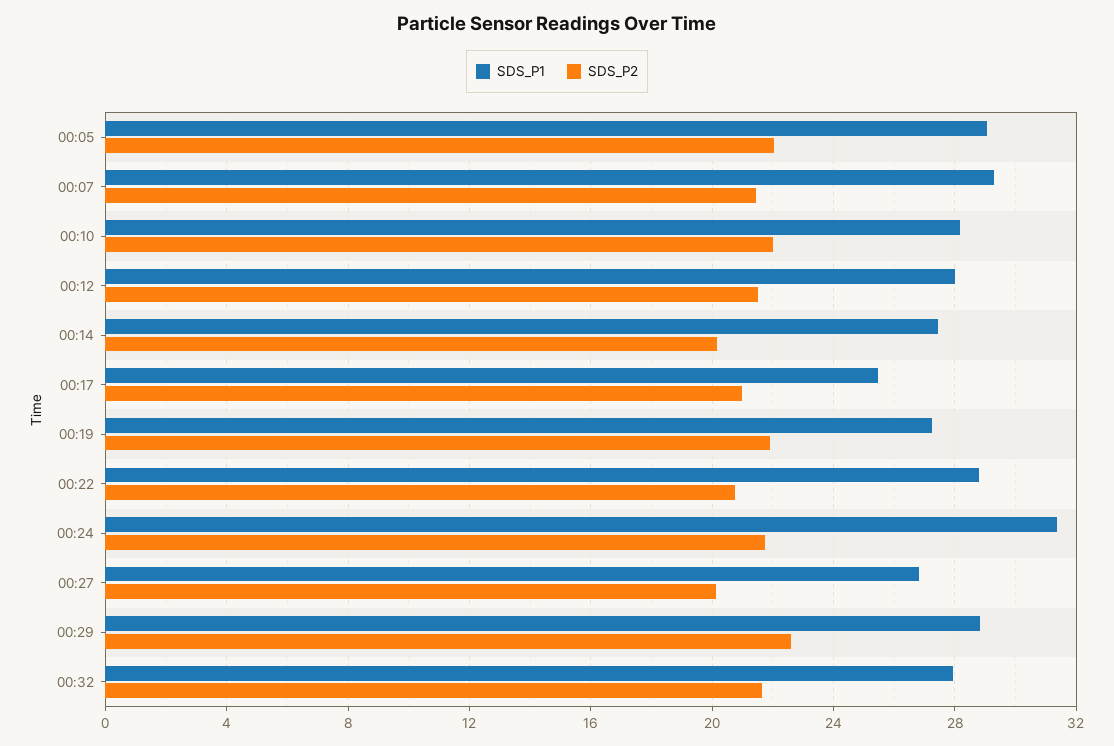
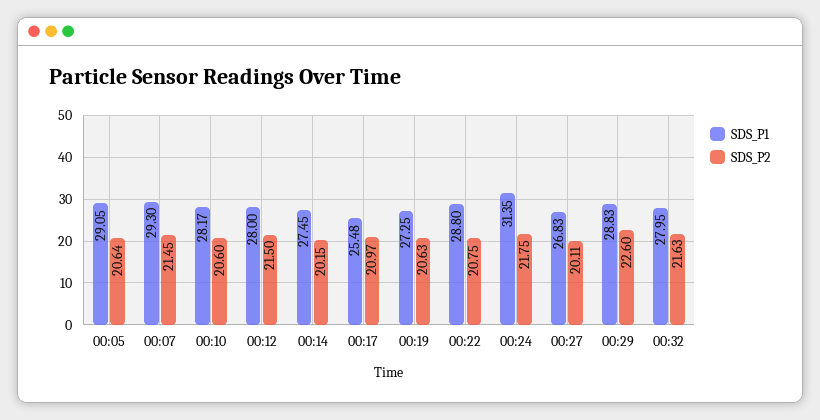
SDS_P2, 00:05: 22 -> 20.64
SDS_P2, 00:10: 22 -> 20.6
SDS_P2, 00:19: 22 -> 20.63

